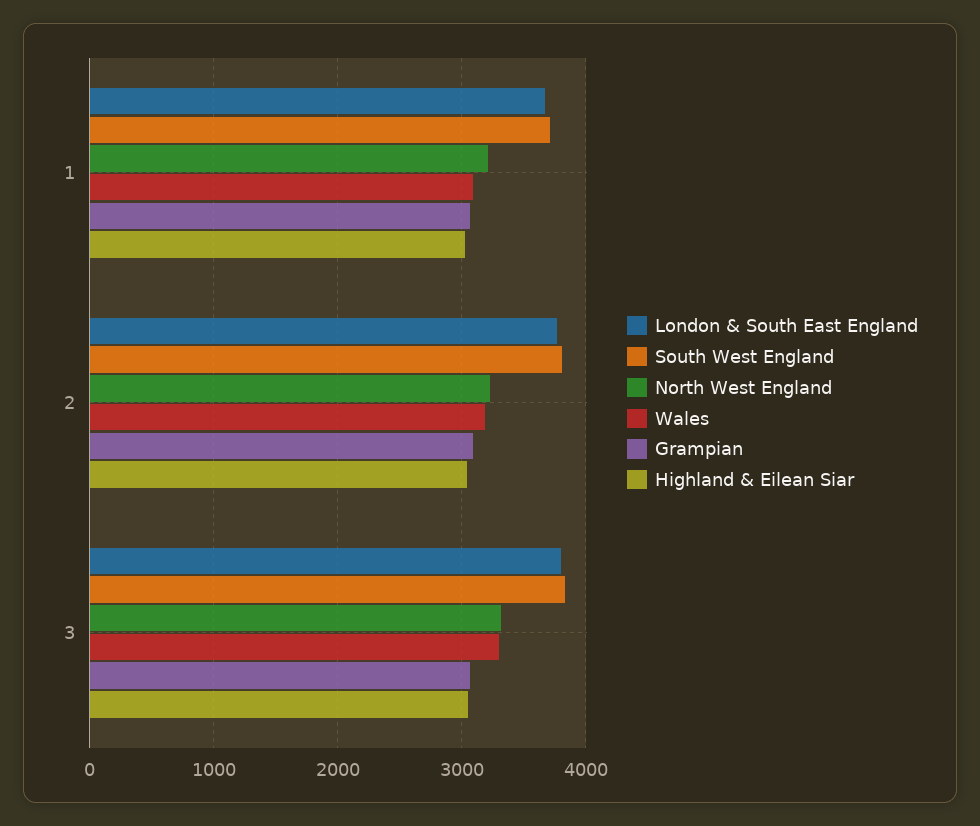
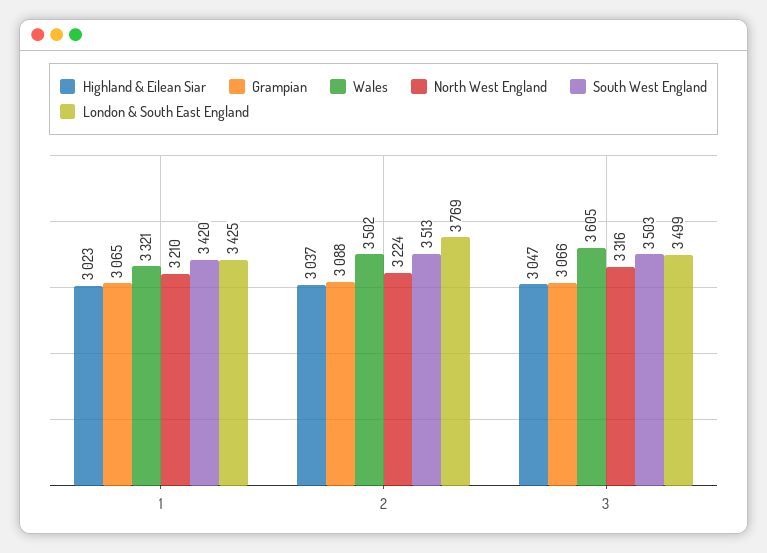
London & South East England, 1: 3700 -> 3425
South West England, 1: 3700 -> 3420
Wales, 1: 3100 -> 3321
South West England, 2: 3800 -> 3513
Wales, 2: 3200 -> 3502
London & South East England, 3: 3800 -> 3499
South West England, 3: 3800 -> 3503
Wales, 3: 3300 -> 3605

